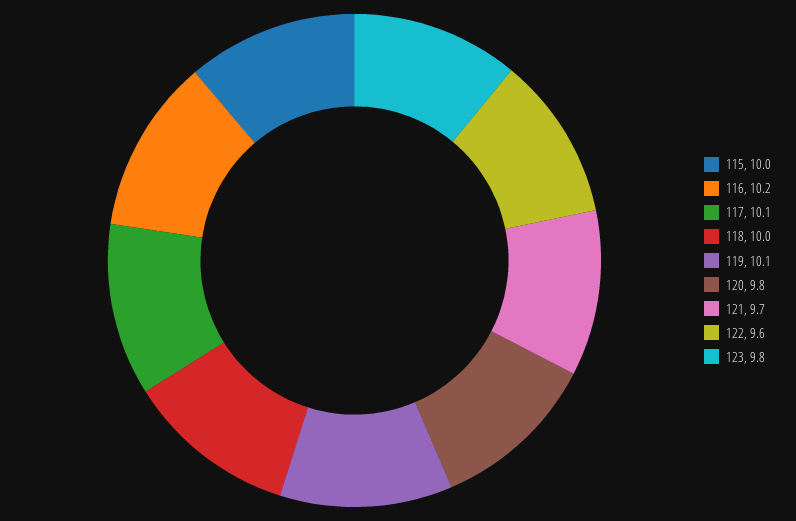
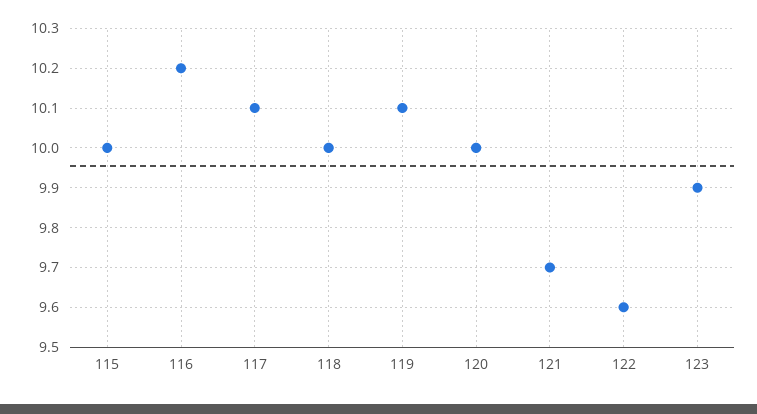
120: 9.8 -> 10
123: 9.8 -> 9.9

